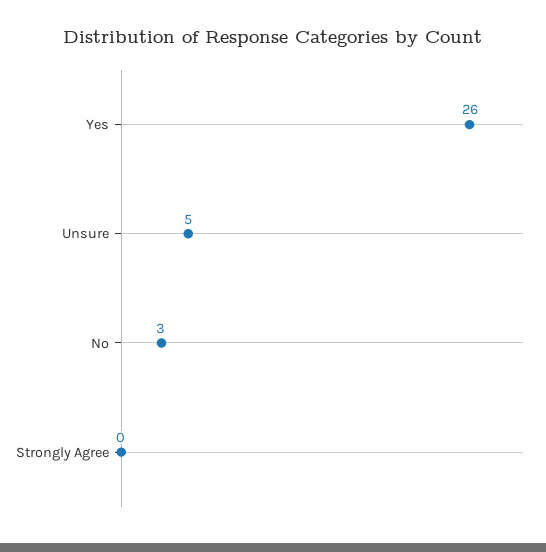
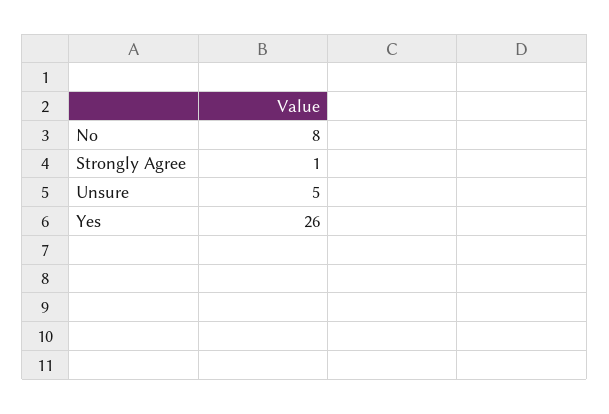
No: 3 -> 8
Strongly Agree: 0 -> 1

